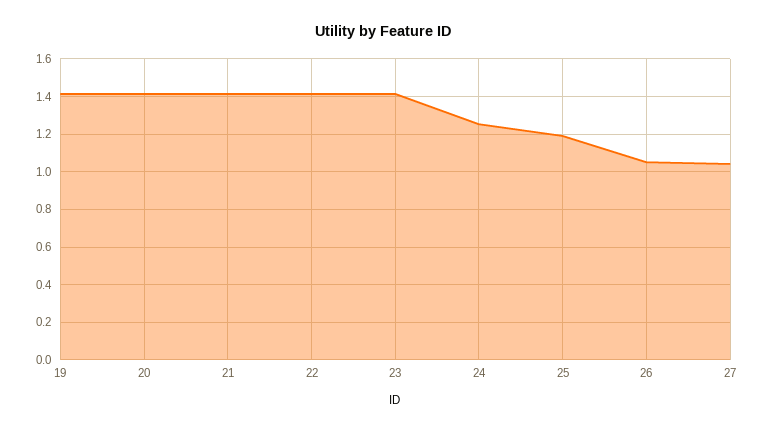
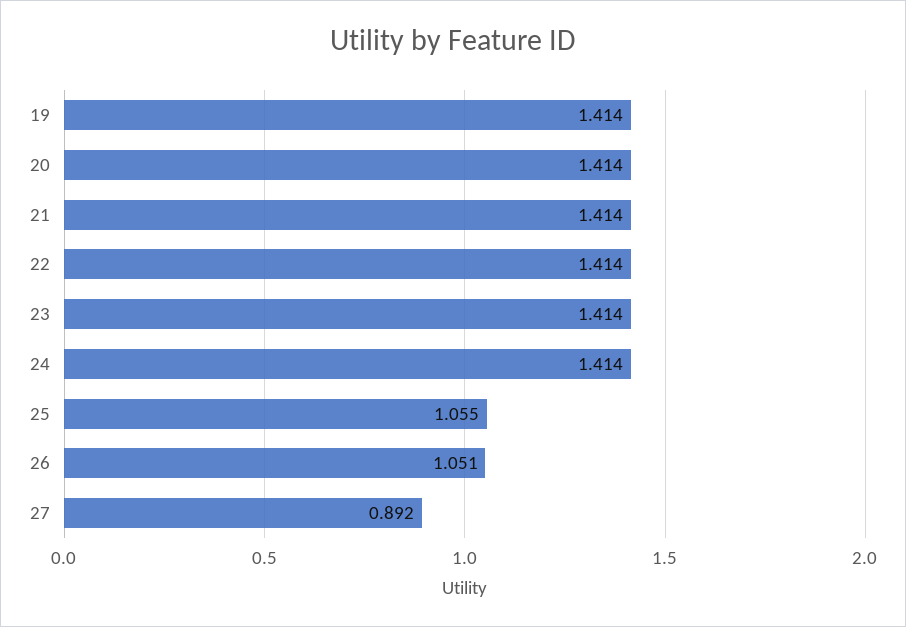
24: 1.25 -> 1.414
25: 1.2 -> 1.055
27: 1.05 -> 0.892

